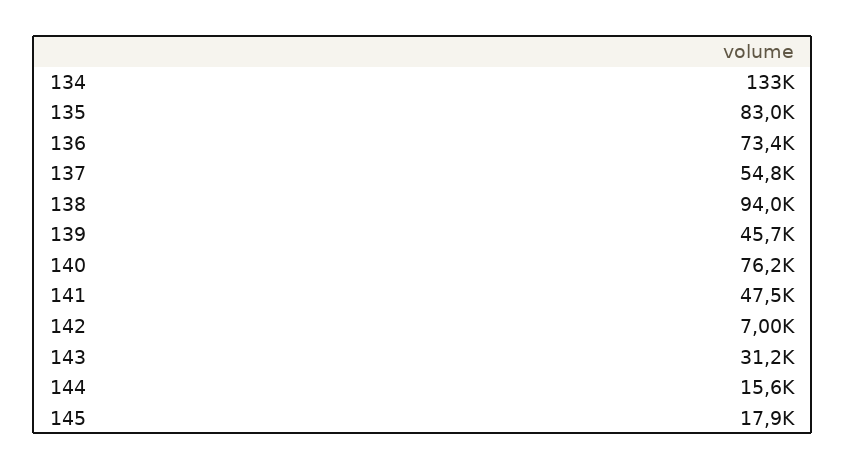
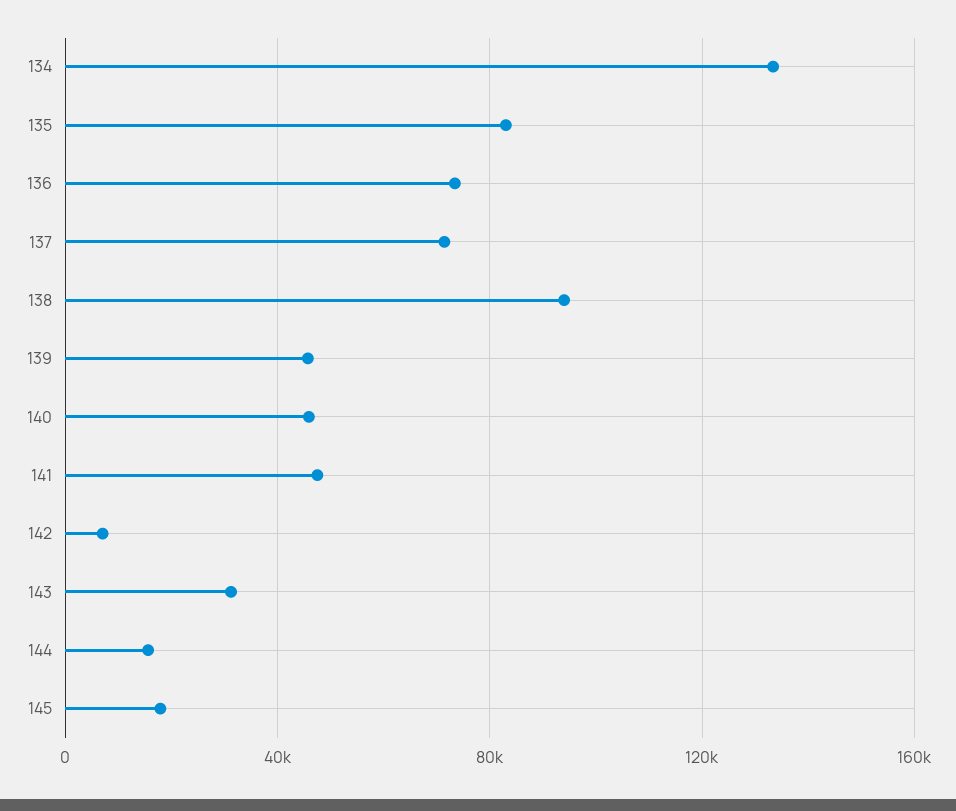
137: 54800 -> 70000
140: 76200 -> 45000

